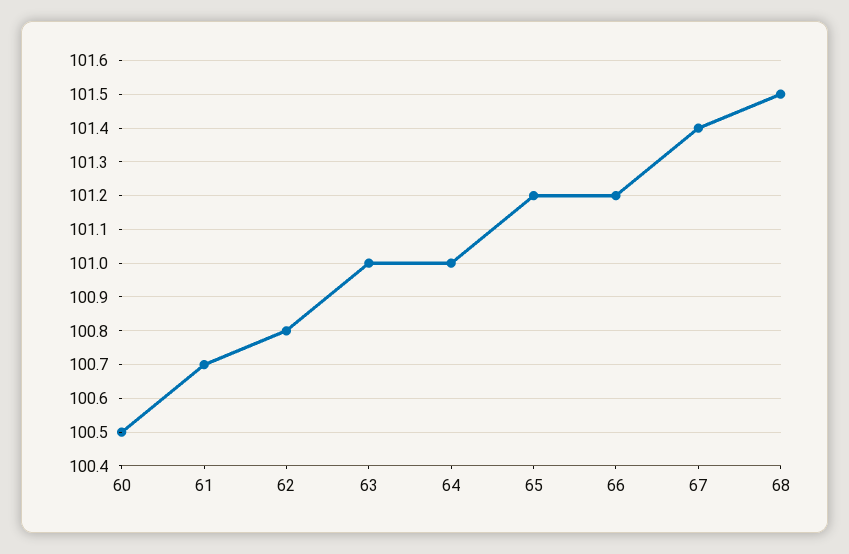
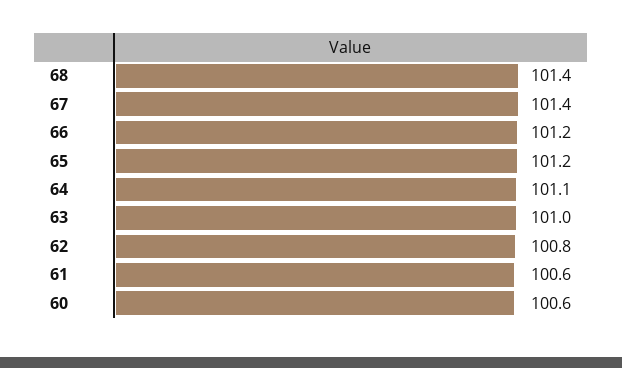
60: 100.5 -> 100.6
61: 100.7 -> 100.6
64: 101 -> 101.1
68: 101.5 -> 101.4

